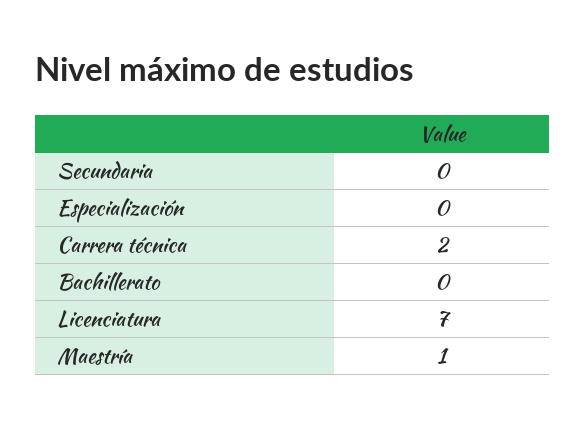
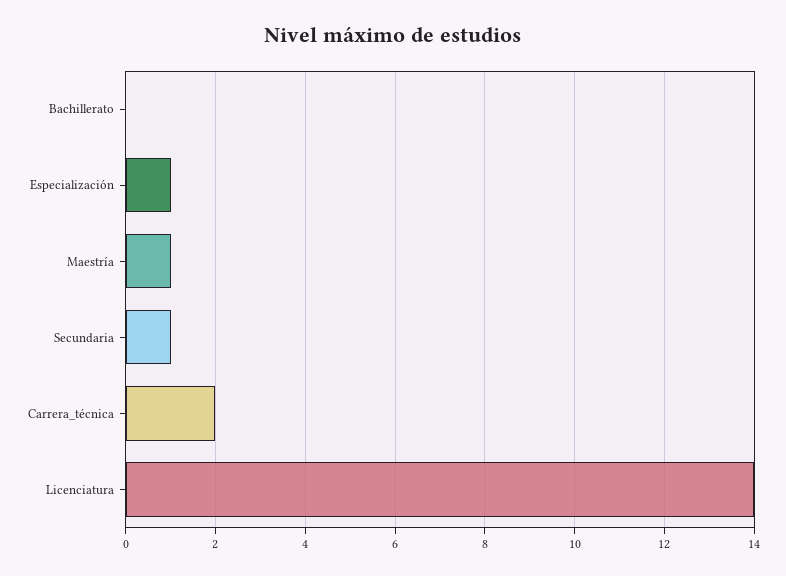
Secundaria: 0 -> 1
Especialización: 0 -> 1
Licenciatura: 7 -> 14

